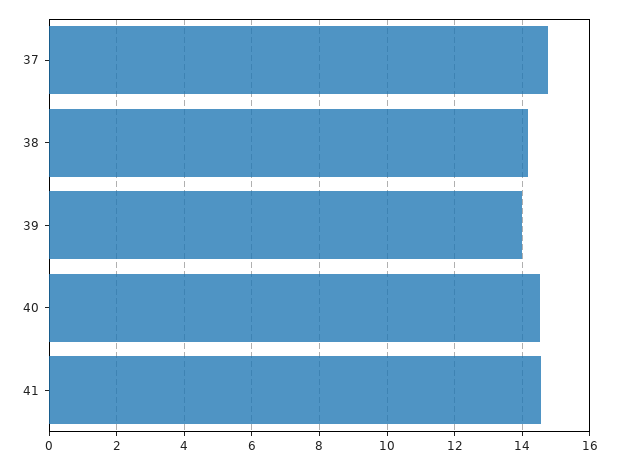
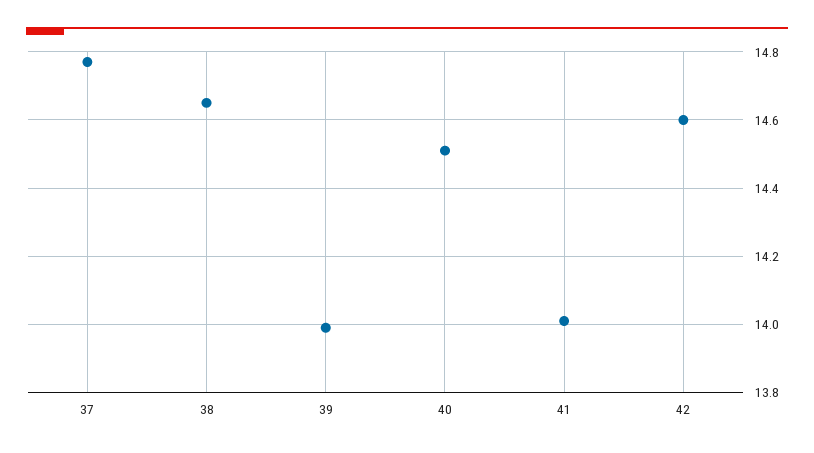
38: 14.2 -> 14.65
41: 14.6 -> 14
42: none -> 14.6

